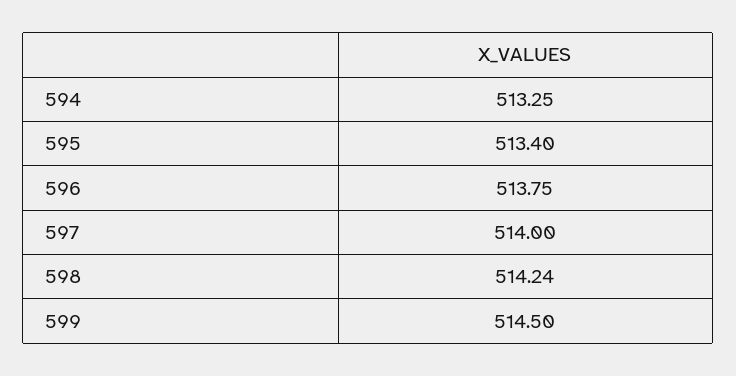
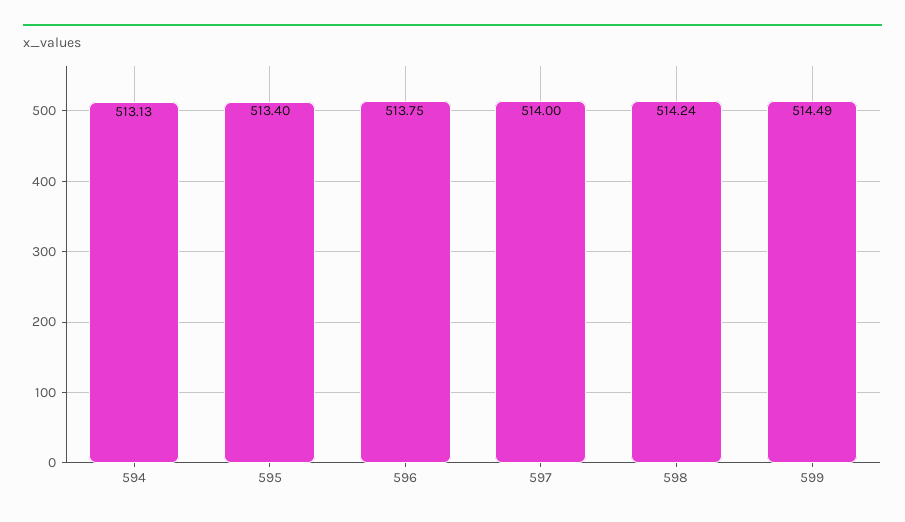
594: 513.25 -> 513.13
599: 514.5 -> 514.49

